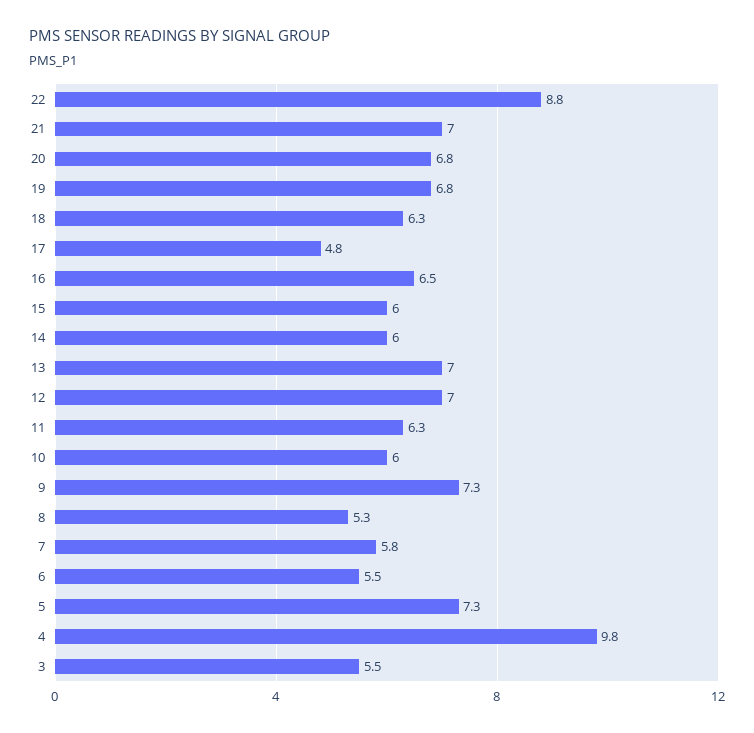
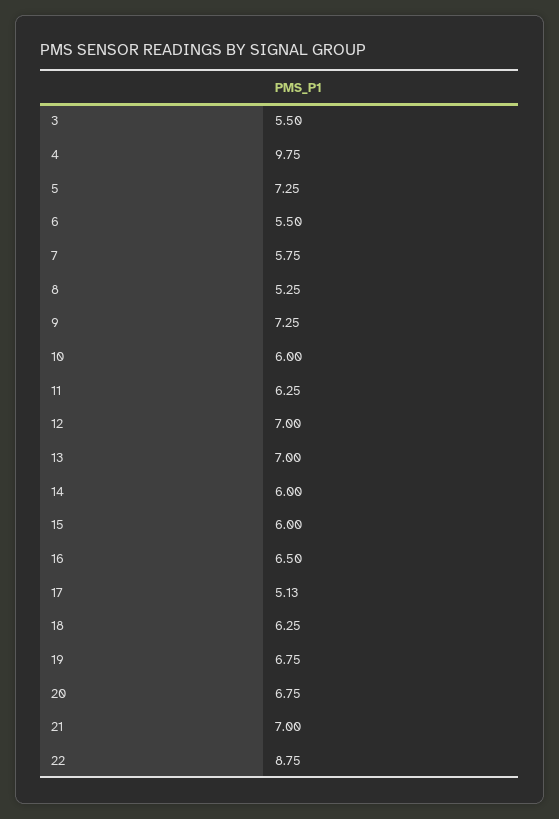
17: 4.8 -> 5.13

